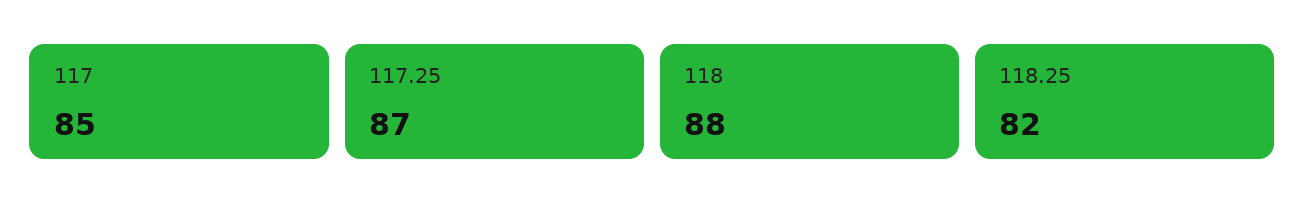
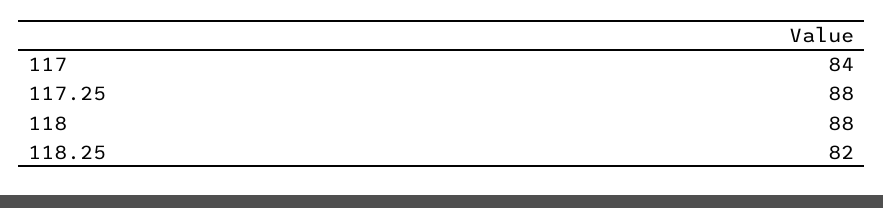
117: 85 -> 84
117.25: 87 -> 88

